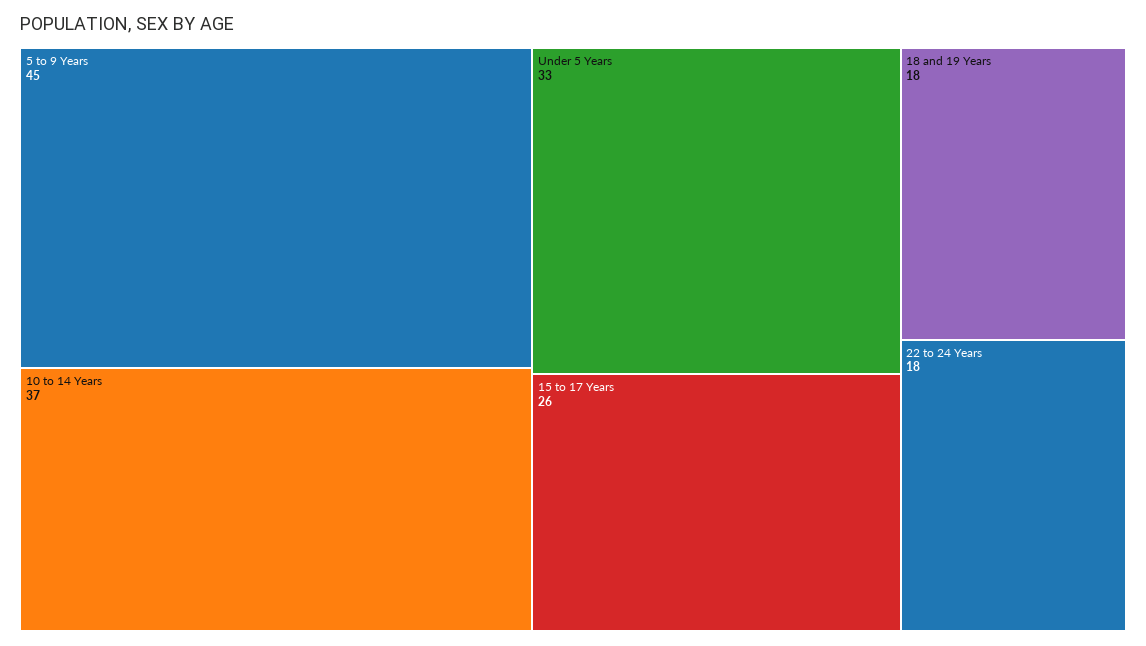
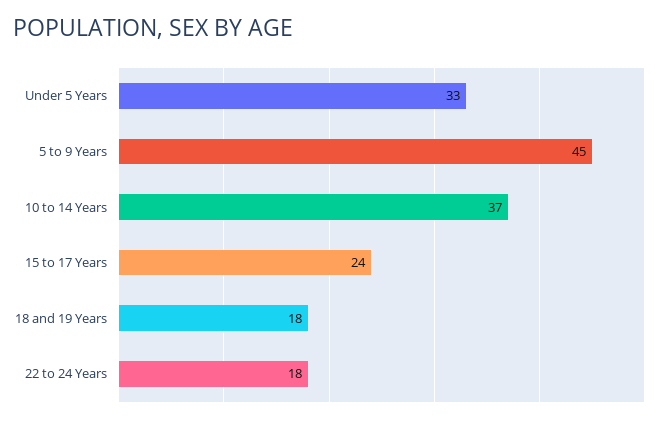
15 to 17 Years: 26 -> 24

